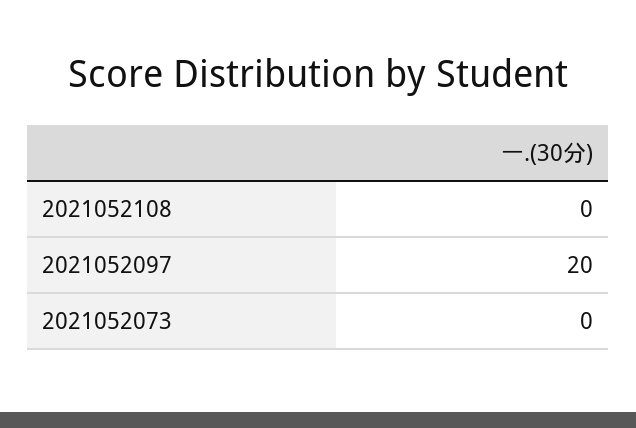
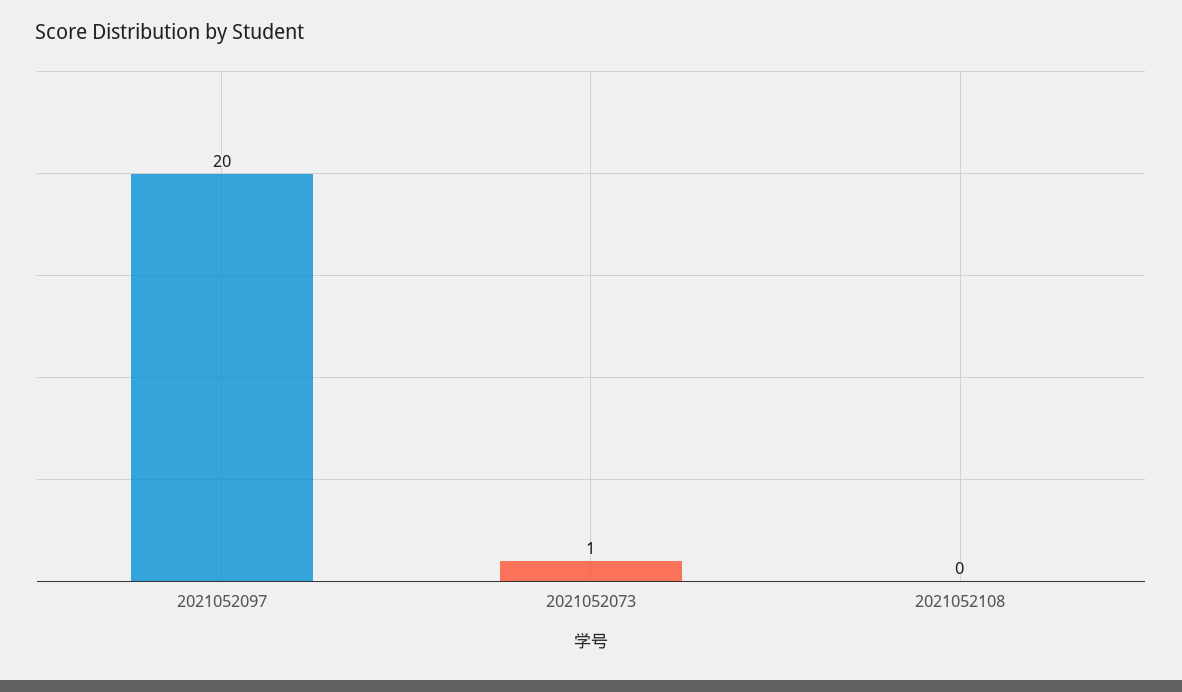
2021052073: 0 -> 1

